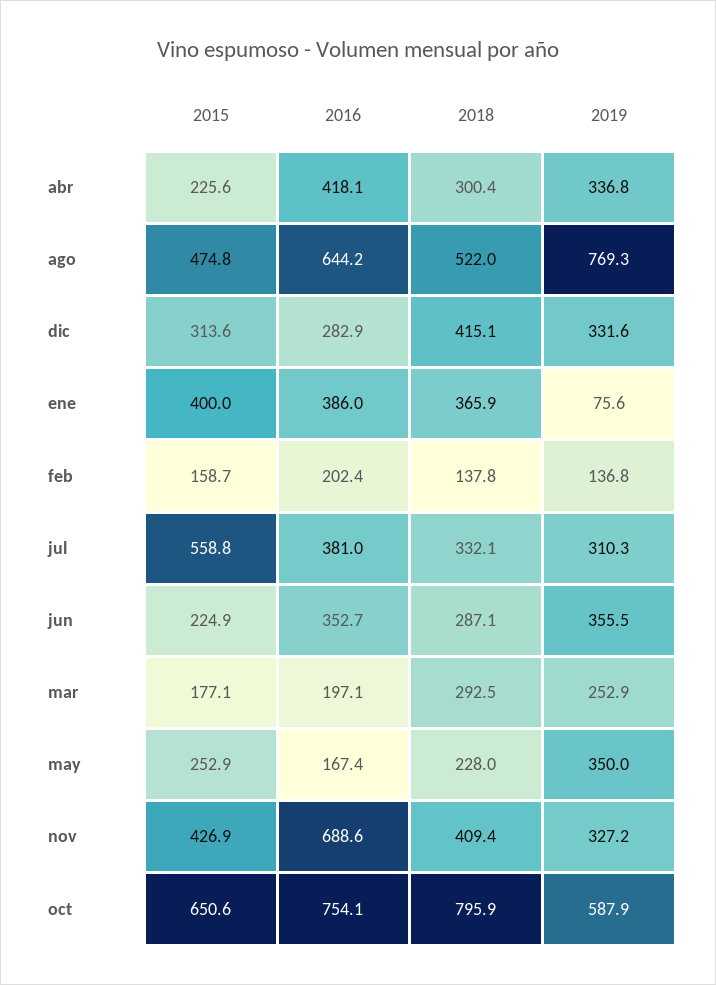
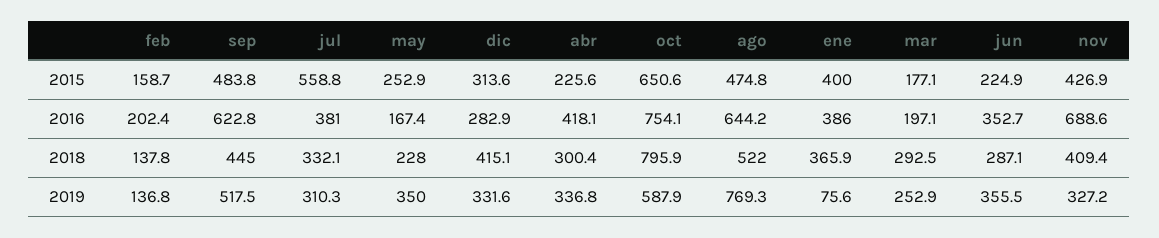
2015, sep: none -> 483.8
2016, sep: none -> 622.8
2018, sep: none -> 445
2019, sep: none -> 517.5

